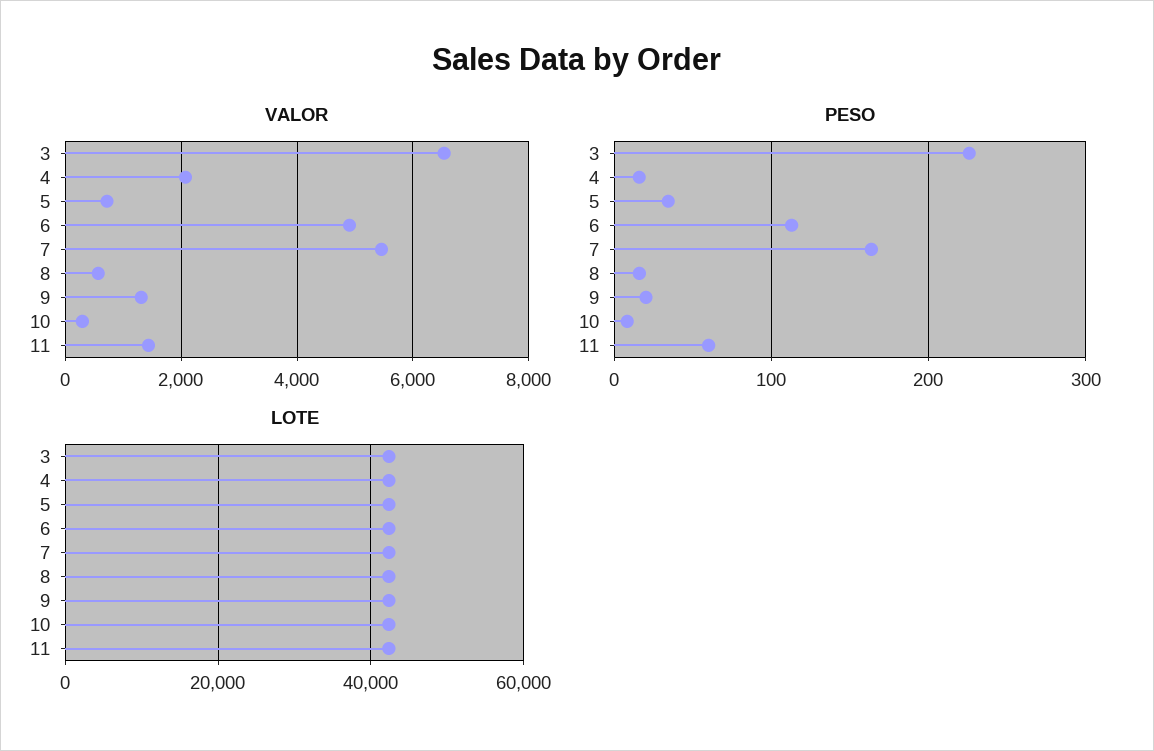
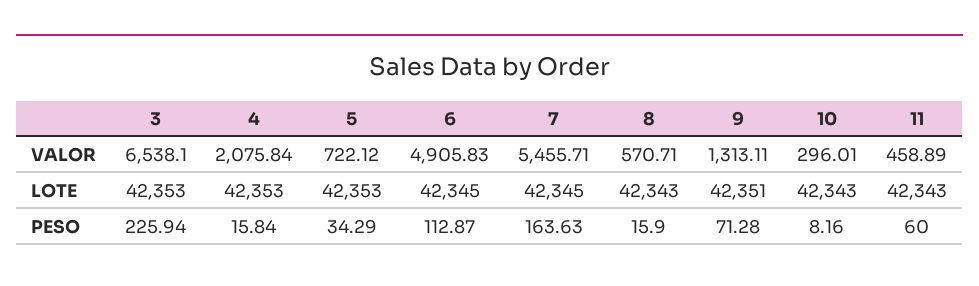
VALOR, 11: 1400 -> 458.89
PESO, 9: 20 -> 71.28

